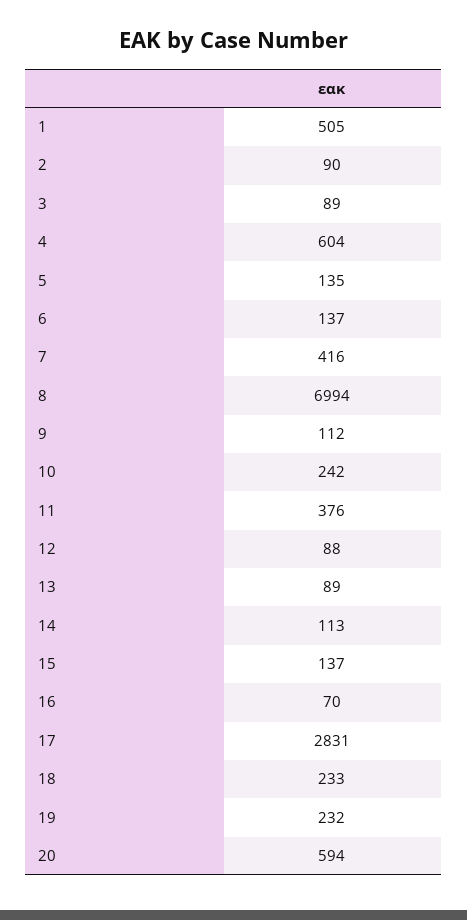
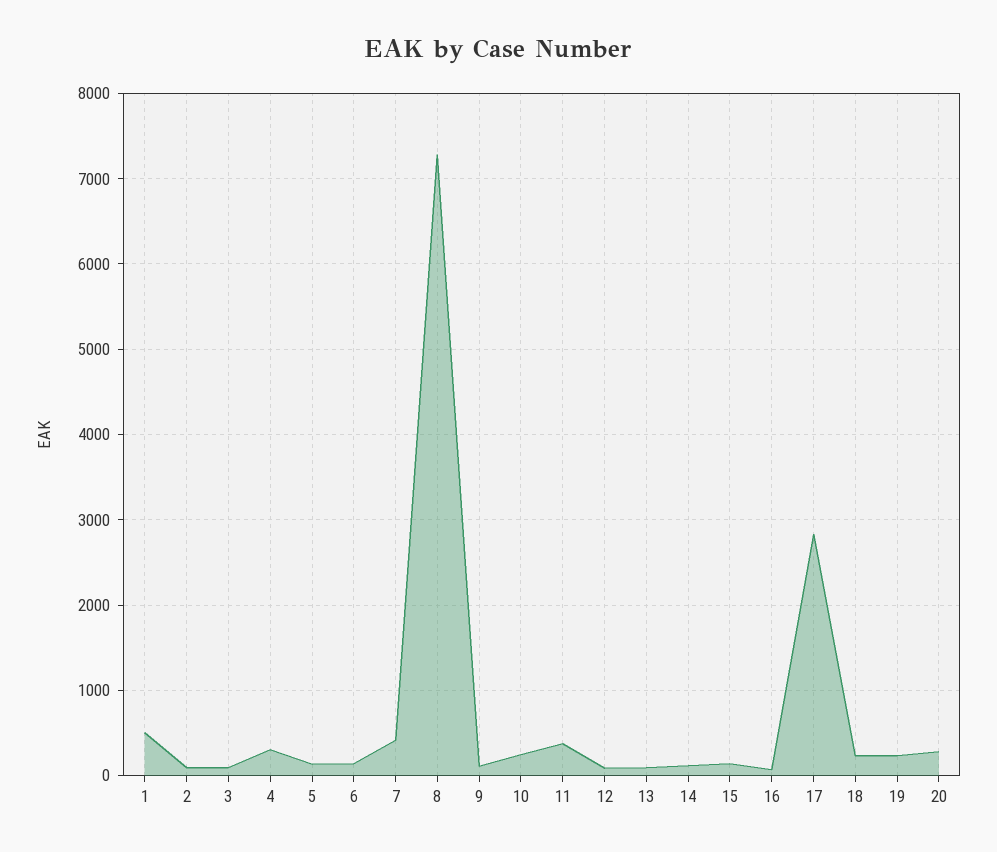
4: 604 -> 300
8: 6994 -> 7300
20: 594 -> 300

